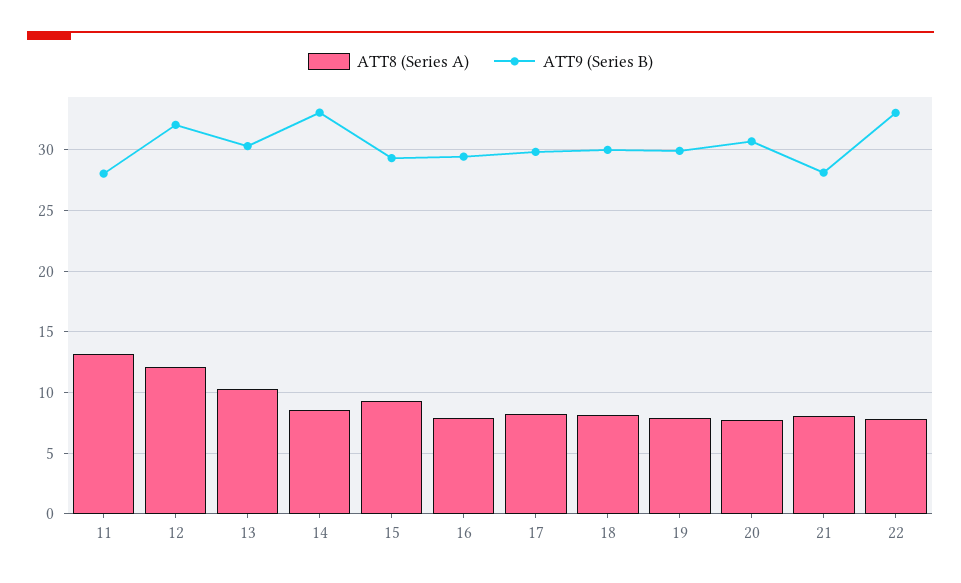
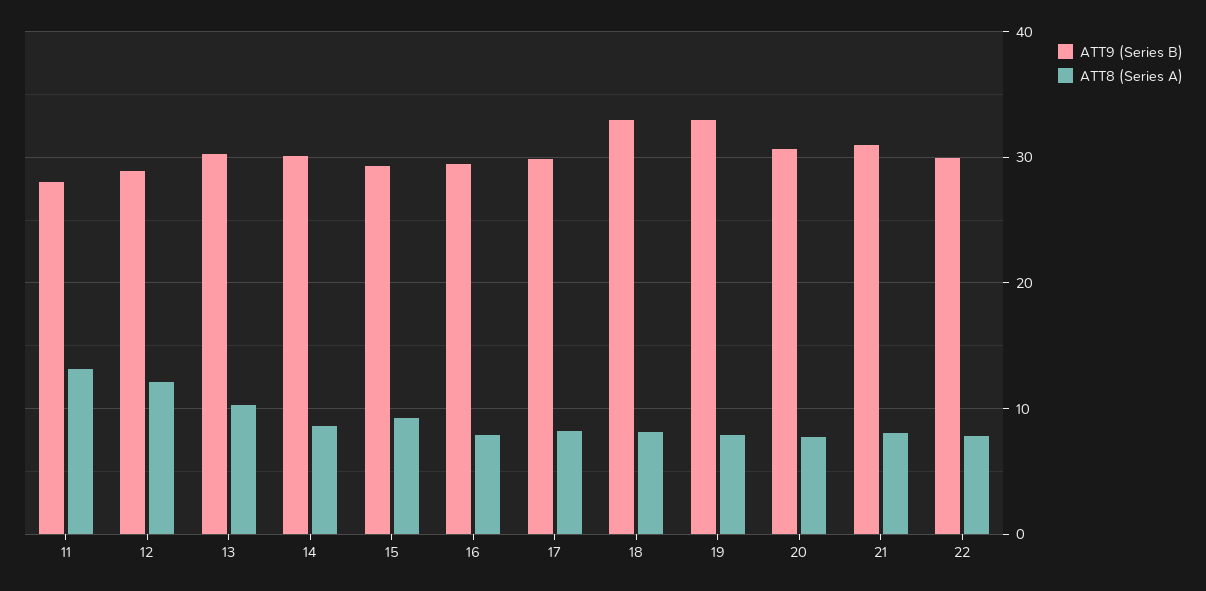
ATT9 (Series B), 12: 32 -> 29
ATT9 (Series B), 14: 33 -> 30
ATT9 (Series B), 18: 30 -> 33
ATT9 (Series B), 19: 30 -> 33
ATT9 (Series B), 21: 28 -> 31
ATT9 (Series B), 22: 33 -> 30

